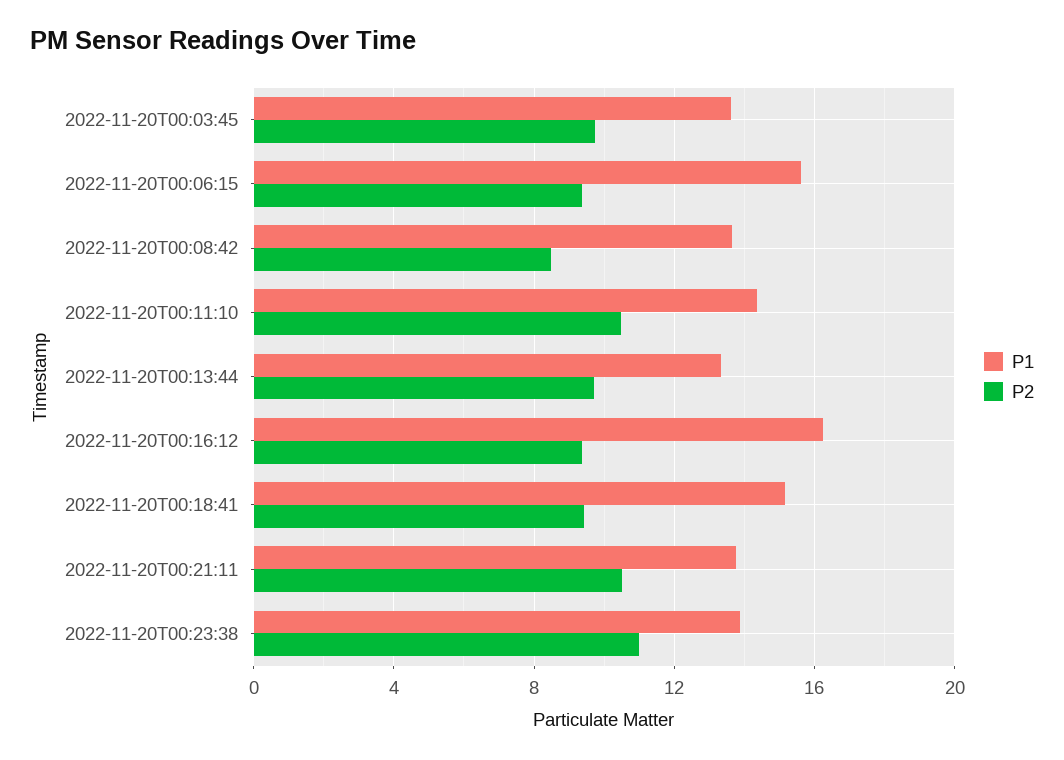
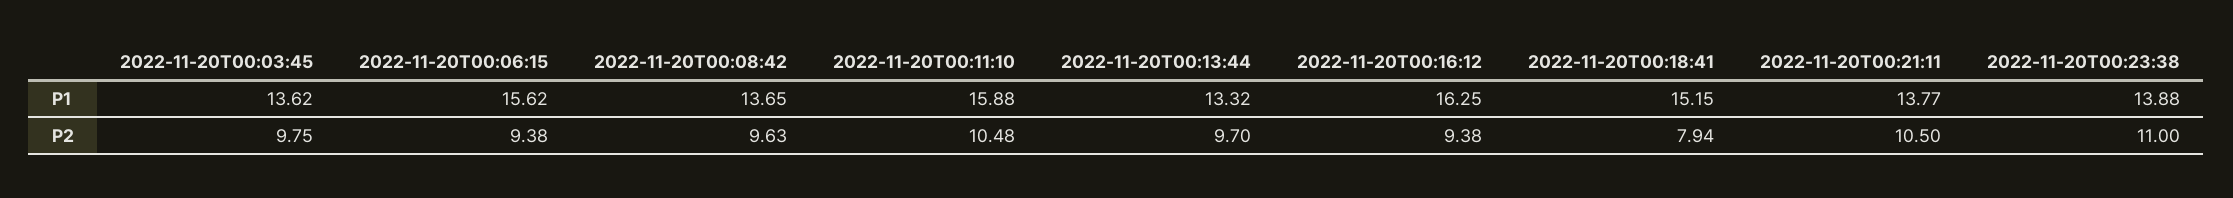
P2, 2022-11-20T00:08:42: 8.5 -> 9.63
P1, 2022-11-20T00:11:10: 14.5 -> 15.88
P2, 2022-11-20T00:18:41: 9.5 -> 7.94

